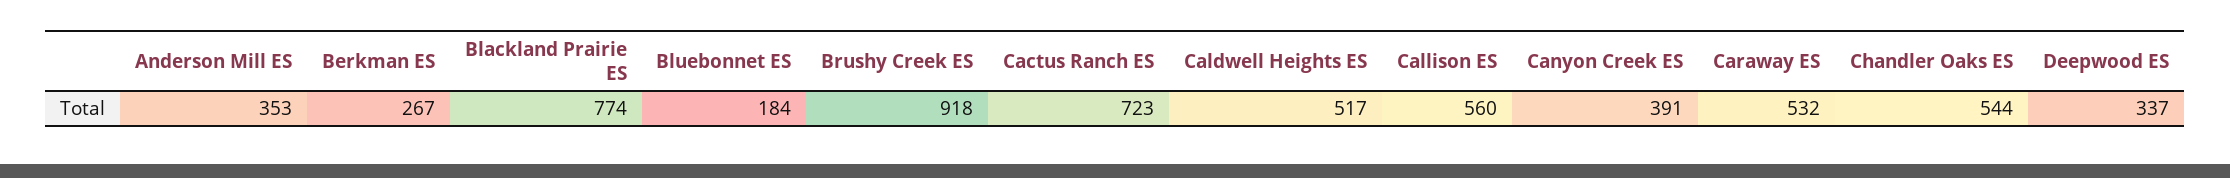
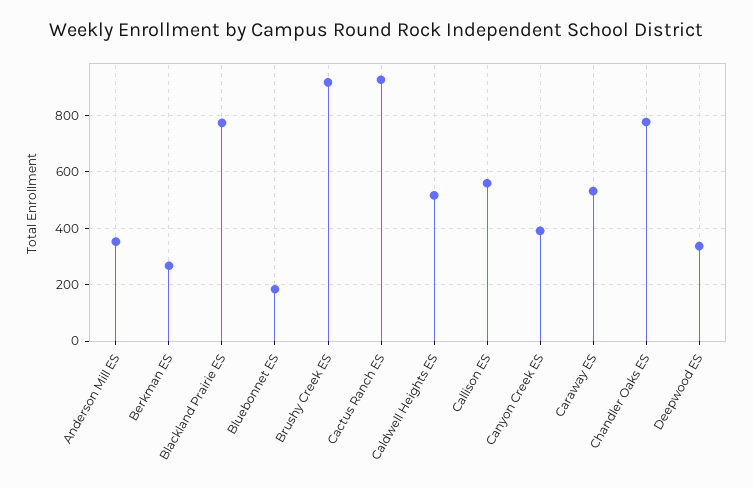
Cactus Ranch ES: 723 -> 925
Chandler Oaks ES: 544 -> 775

